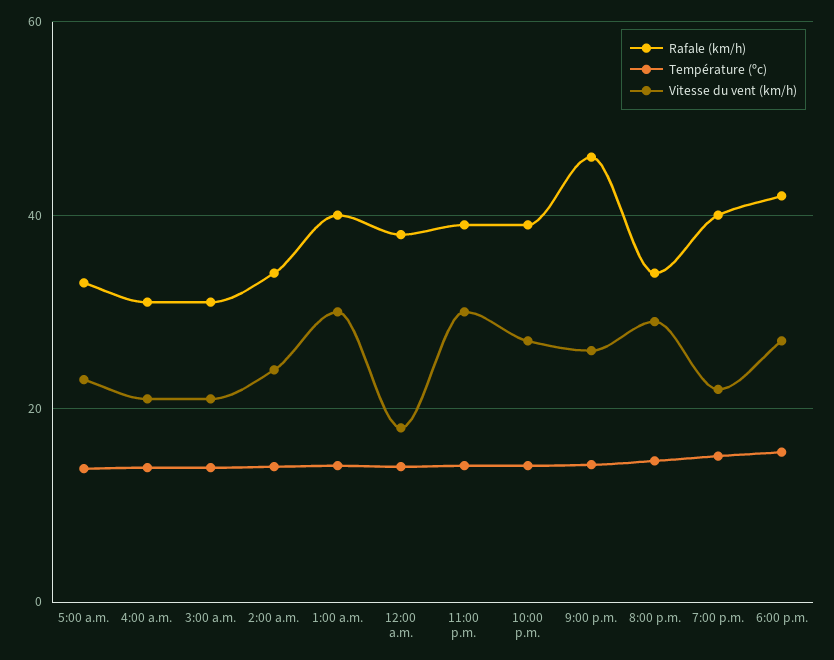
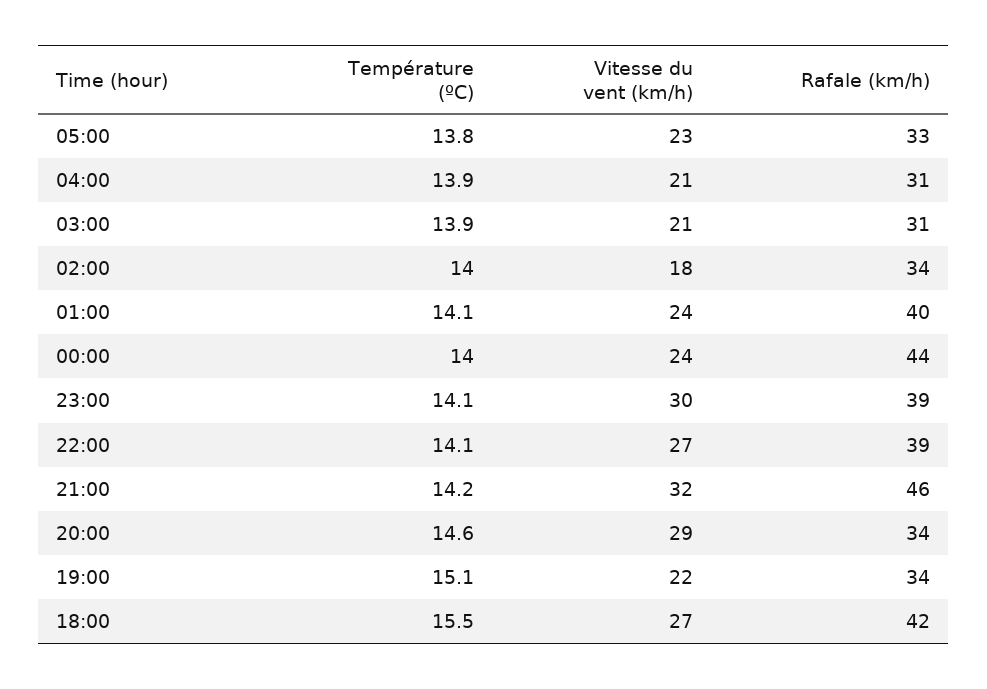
Vitesse du vent (km/h), 2:00 a.m.: 24 -> 18
Vitesse du vent (km/h), 1:00 a.m.: 30 -> 24
Rafale (km/h), 12:00 a.m.: 38 -> 44
Vitesse du vent (km/h), 12:00 a.m.: 18 -> 24
Vitesse du vent (km/h), 9:00 p.m.: 26 -> 32
Rafale (km/h), 7:00 p.m.: 40 -> 34

